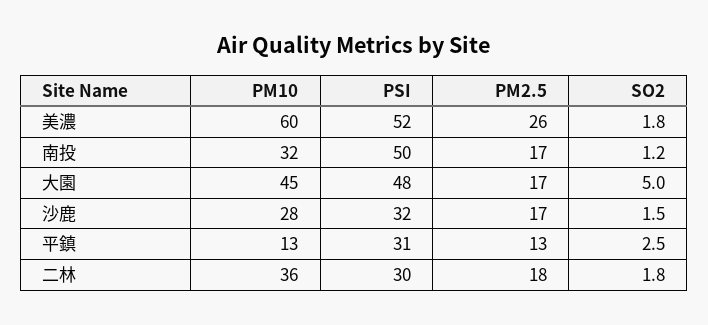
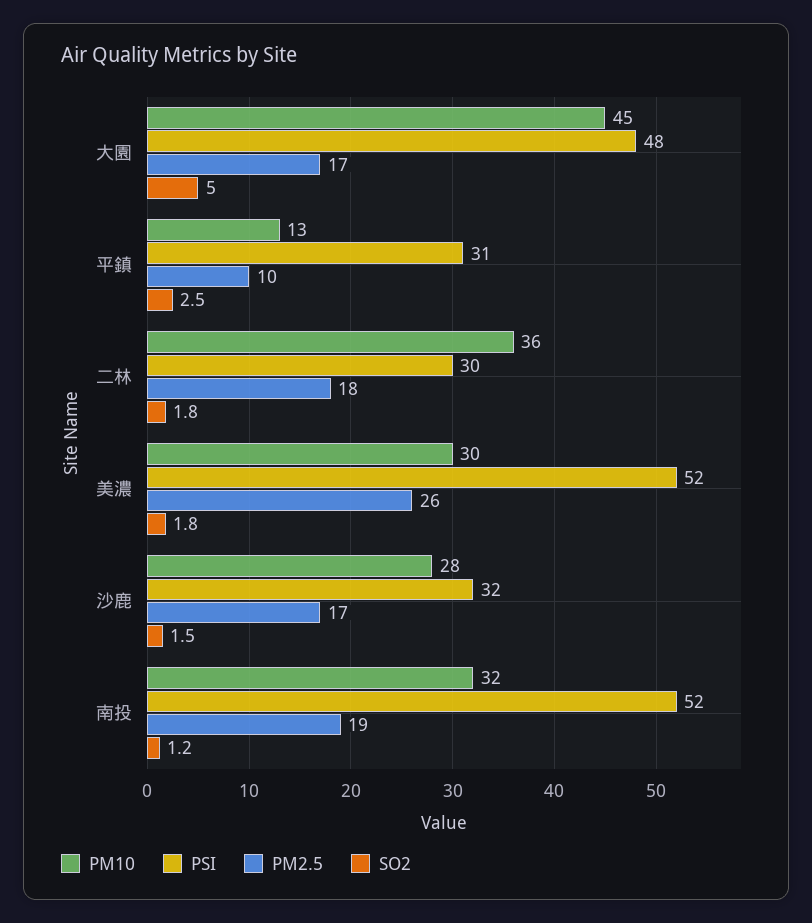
PM10, 美濃: 60 -> 30
PSI, 南投: 50 -> 52
PM2.5, 南投: 17 -> 19
PM2.5, 平鎮: 13 -> 10

